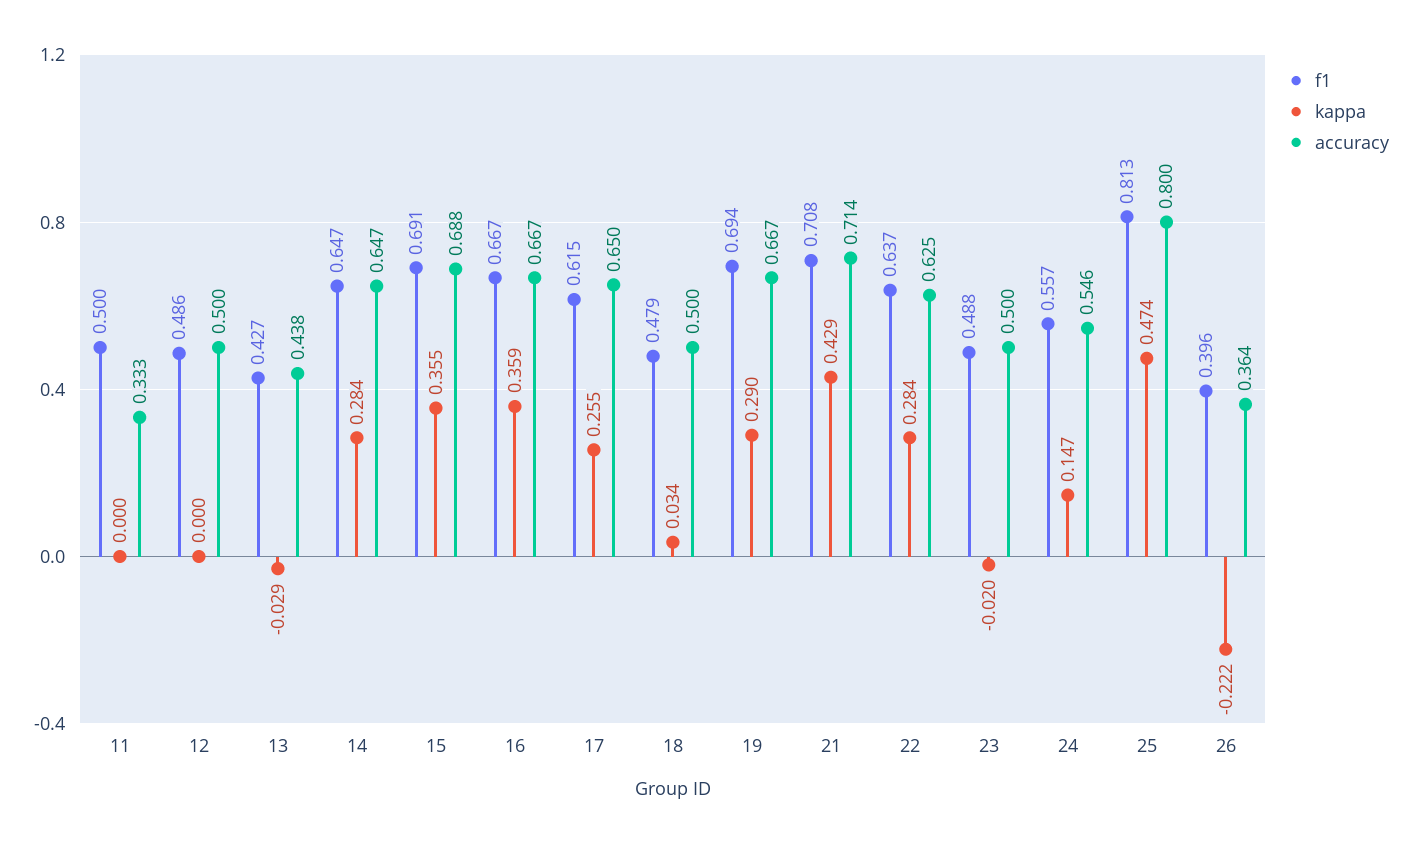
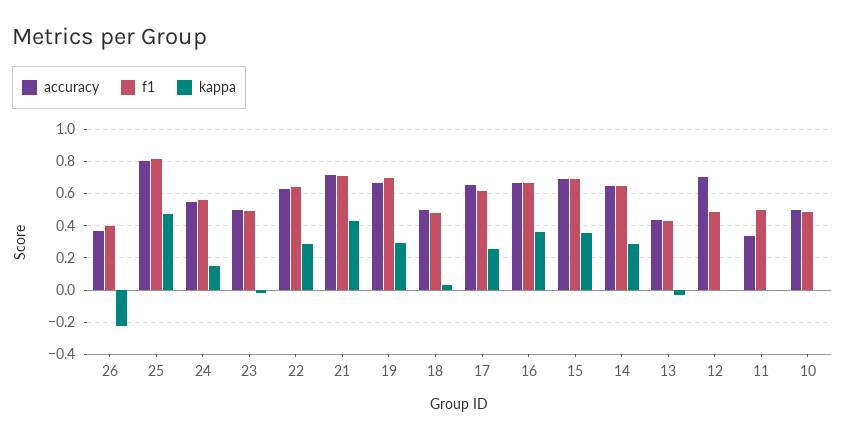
accuracy, 12: 0.5 -> 0.7
accuracy, 10: none -> 0.5
f1, 10: none -> 0.5
kappa, 10: none -> 0

